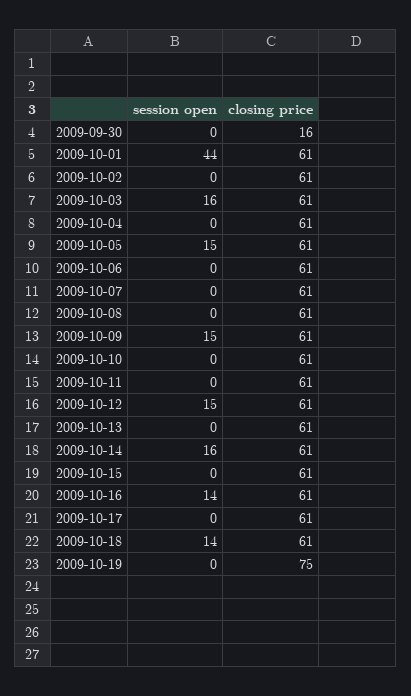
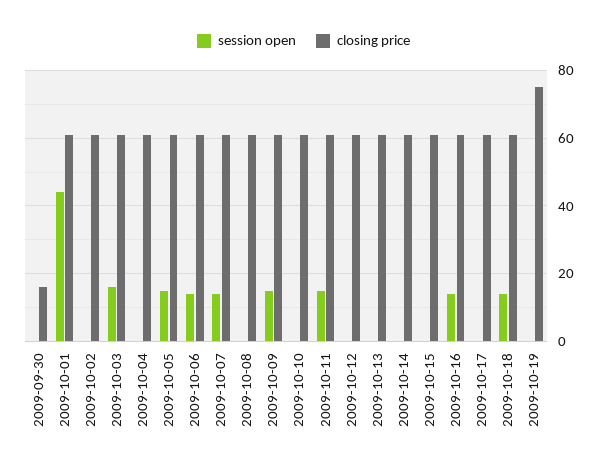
session open, 2009-10-06: 0 -> 15
session open, 2009-10-07: 0 -> 15
session open, 2009-10-11: 0 -> 15
session open, 2009-10-12: 15 -> 0
session open, 2009-10-14: 16 -> 0

